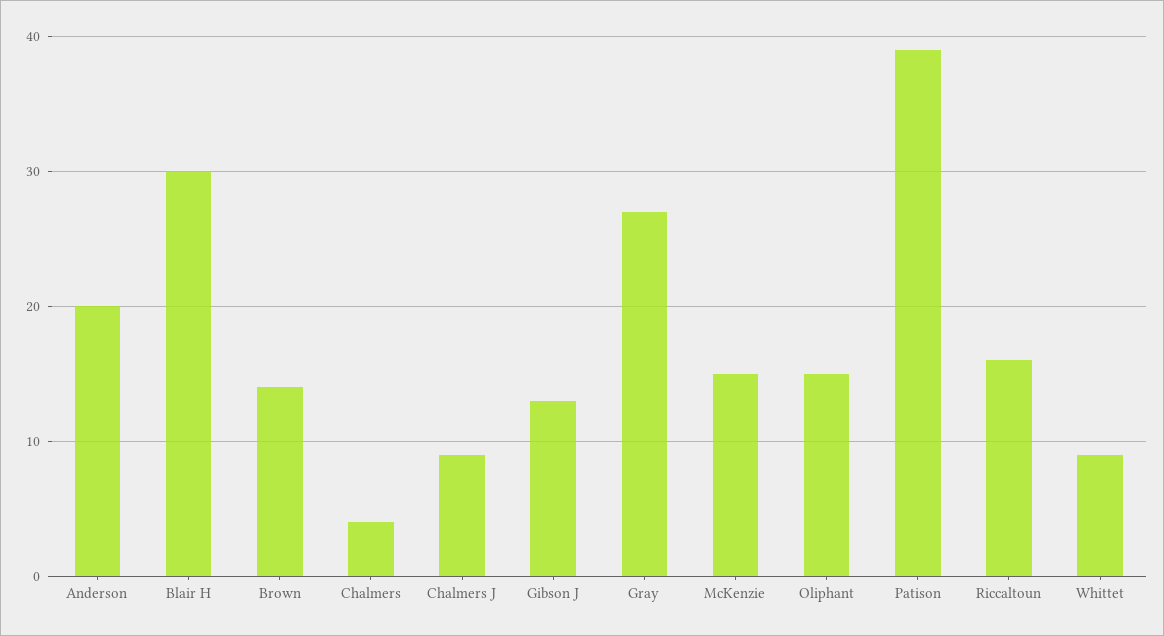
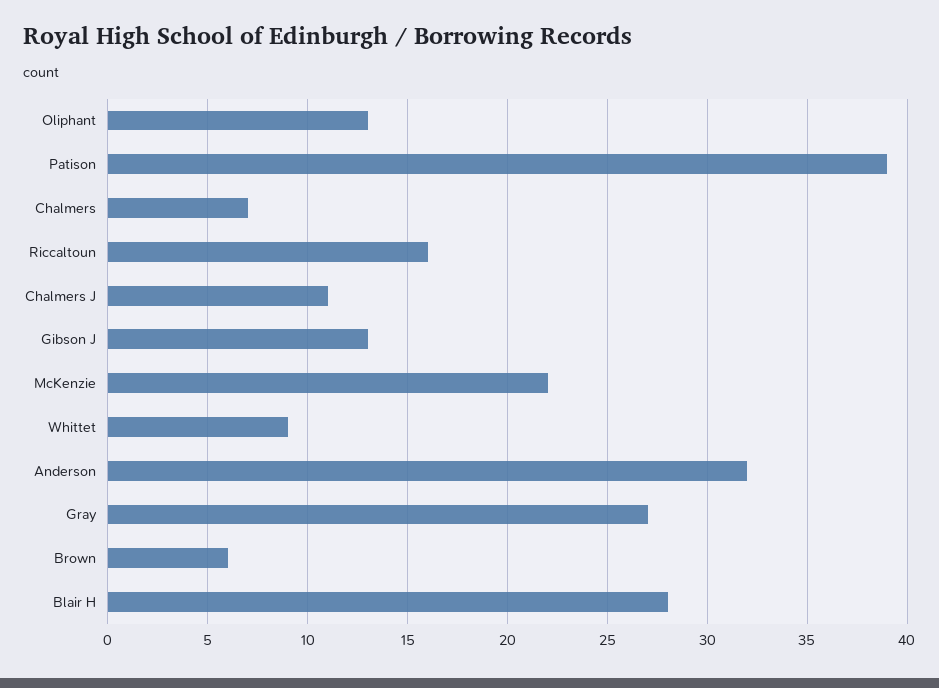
Anderson: 20 -> 32
Blair H: 30 -> 28
Brown: 14 -> 6
Chalmers: 4 -> 7
Chalmers J: 9 -> 11
McKenzie: 15 -> 22
Oliphant: 15 -> 13

